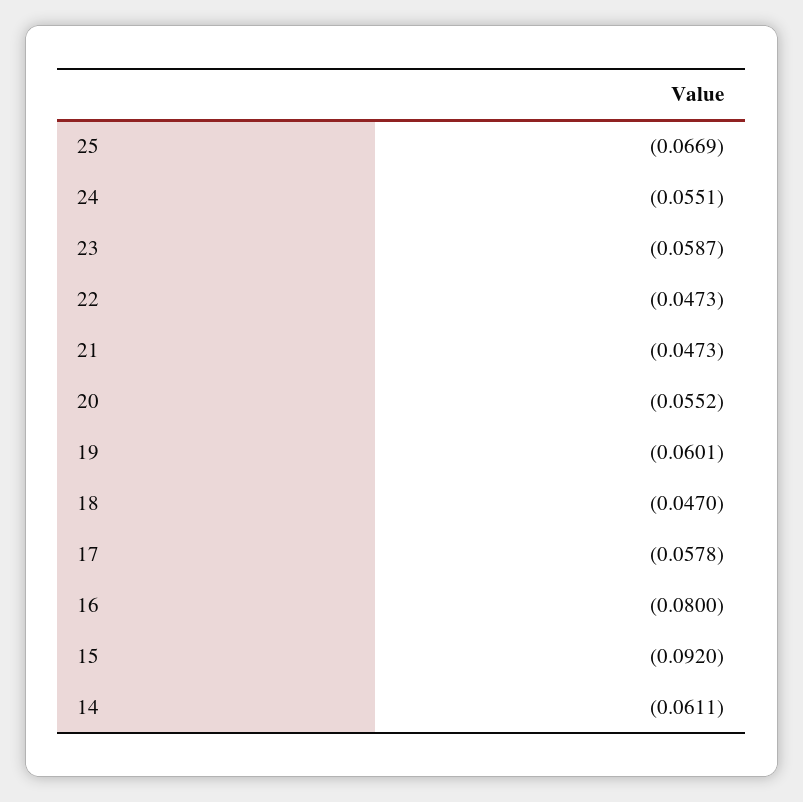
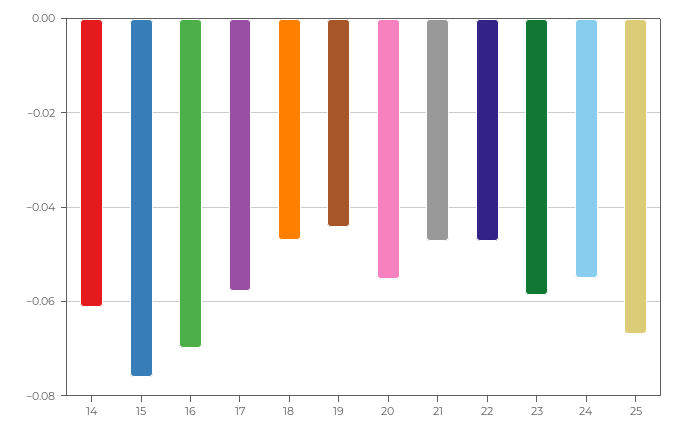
19: -0.0601 -> -0.044
16: -0.08 -> -0.07
15: -0.092 -> -0.076

